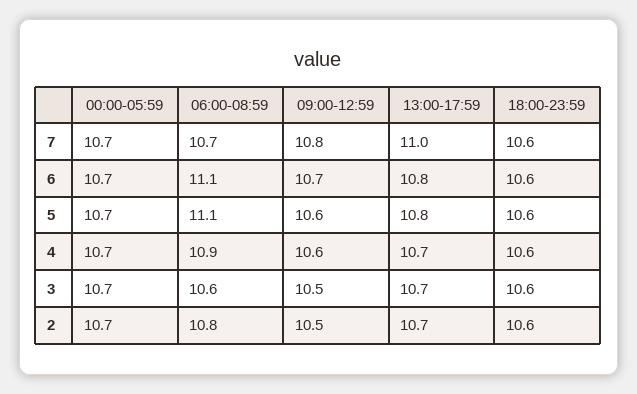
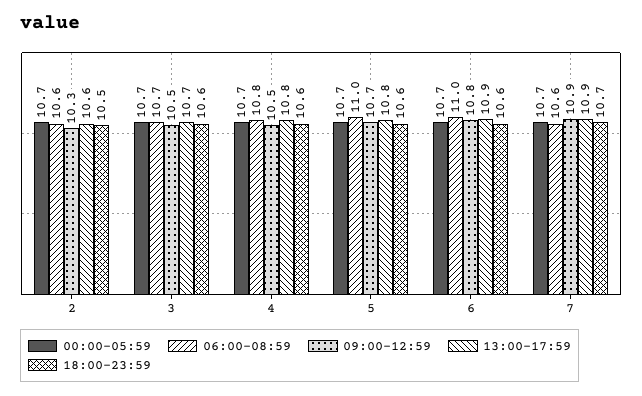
06:00-08:59, 7: 10.7 -> 10.6
09:00-12:59, 7: 10.8 -> 10.9
13:00-17:59, 7: 11 -> 10.9
18:00-23:59, 7: 10.6 -> 10.7
06:00-08:59, 6: 11.1 -> 11
09:00-12:59, 6: 10.7 -> 10.8
13:00-17:59, 6: 10.8 -> 10.9
06:00-08:59, 5: 11.1 -> 11
09:00-12:59, 5: 10.6 -> 10.7
06:00-08:59, 4: 10.9 -> 10.8
09:00-12:59, 4: 10.6 -> 10.5
13:00-17:59, 4: 10.7 -> 10.8
06:00-08:59, 3: 10.6 -> 10.7
06:00-08:59, 2: 10.8 -> 10.6
09:00-12:59, 2: 10.5 -> 10.3
13:00-17:59, 2: 10.7 -> 10.6
18:00-23:59, 2: 10.6 -> 10.5

